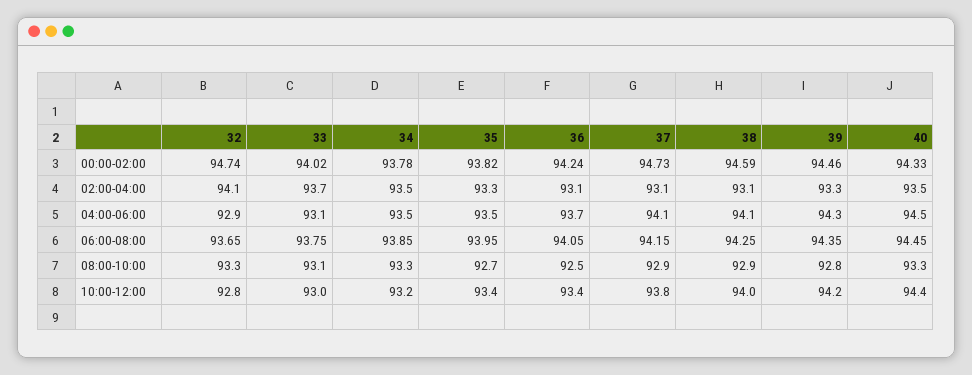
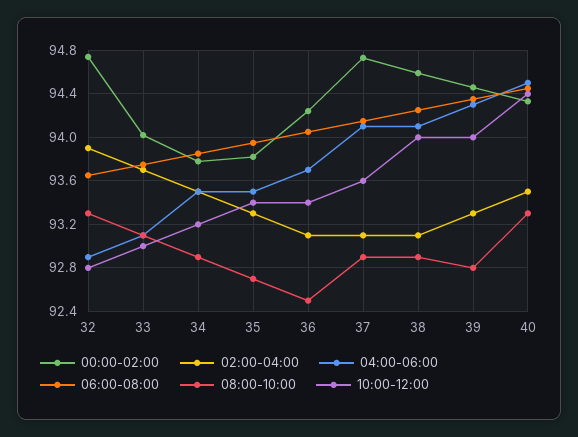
02:00-04:00, 32: 94.1 -> 93.9
08:00-10:00, 34: 93.3 -> 92.9
10:00-12:00, 37: 93.8 -> 93.6
10:00-12:00, 39: 94.2 -> 94

